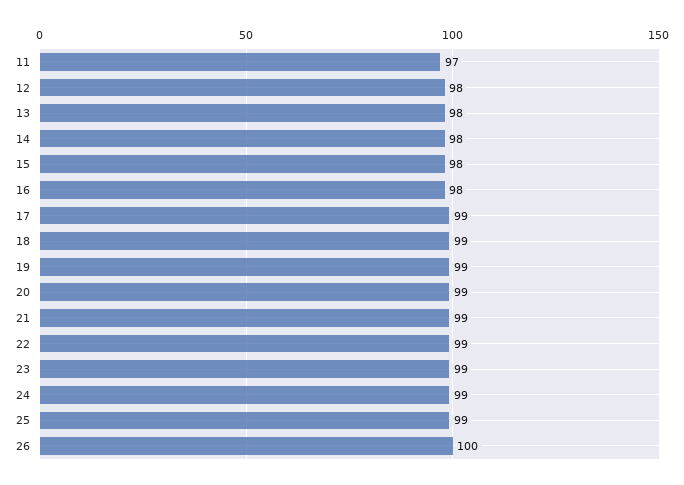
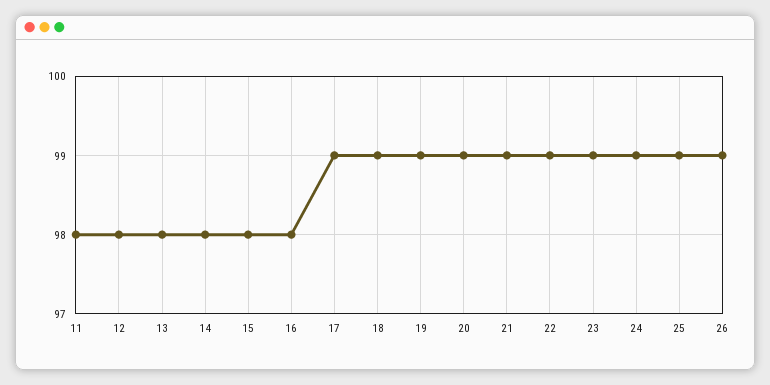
11: 97 -> 98
26: 100 -> 99

